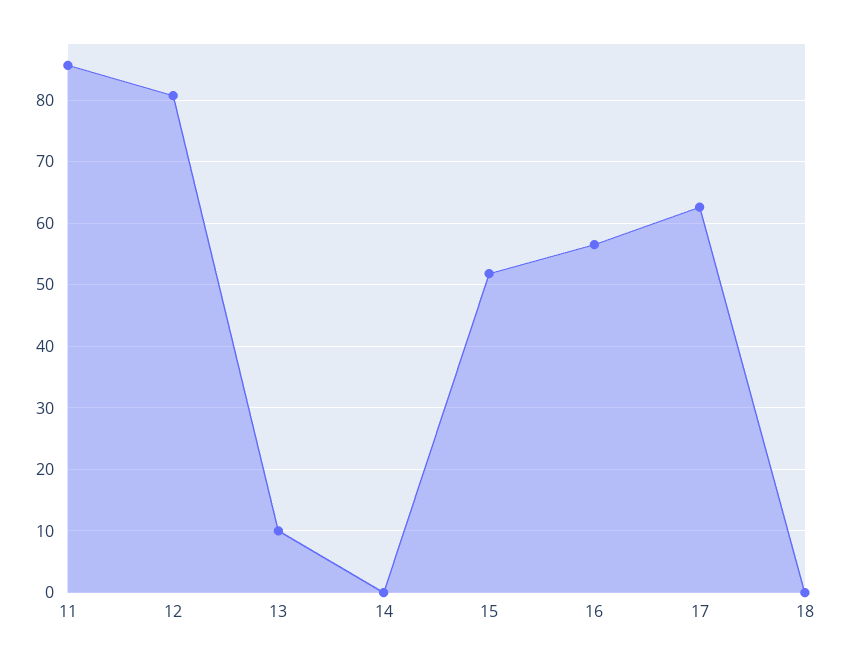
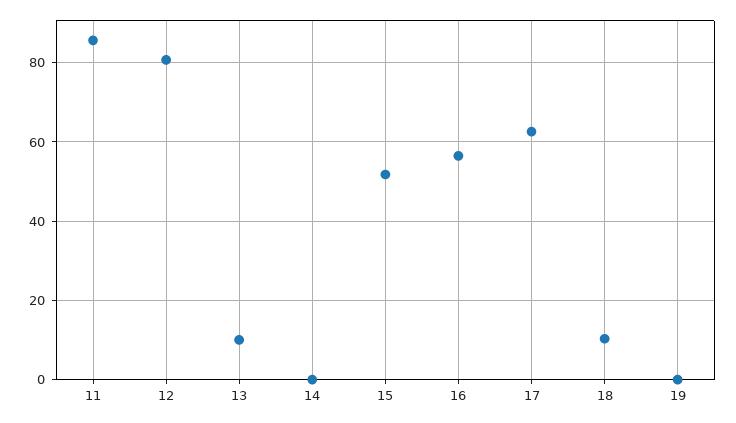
18: 0 -> 10
19: none -> 0

